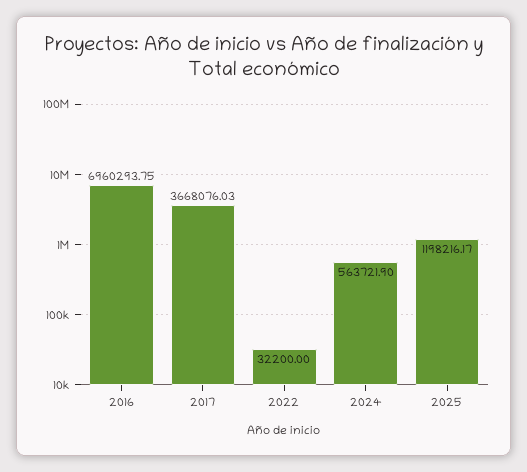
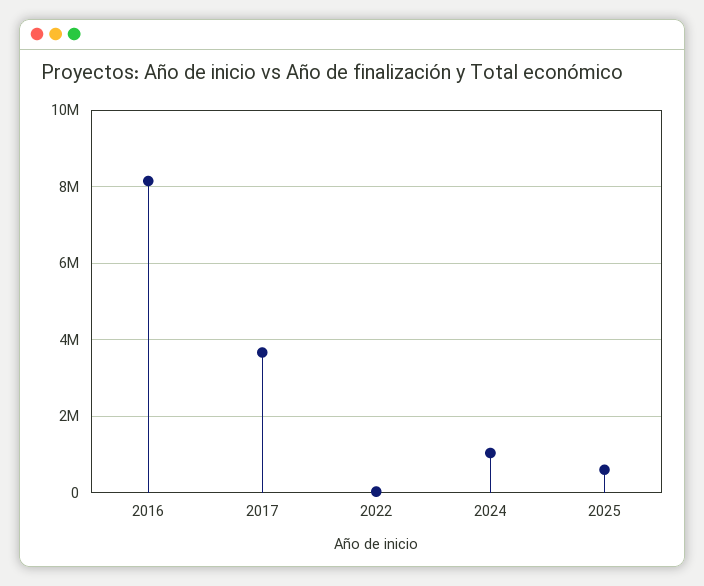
2016: 6960293.75 -> 8200000
2024: 563721.9 -> 1000000
2025: 1198216.17 -> 600000

